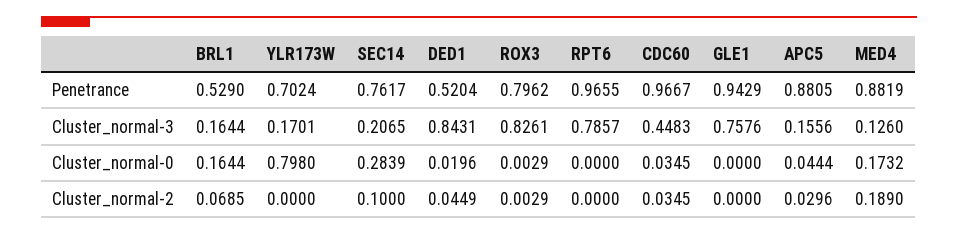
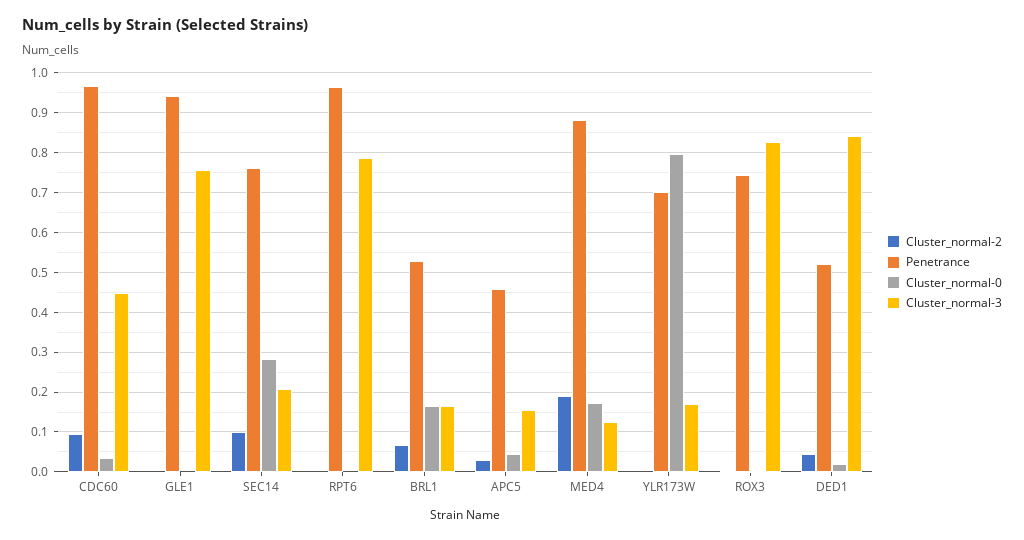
Penetrance, ROX3: 0.7962 -> 0.74
Penetrance, APC5: 0.8805 -> 0.46
Cluster_normal-2, CDC60: 0.0345 -> 0.1

